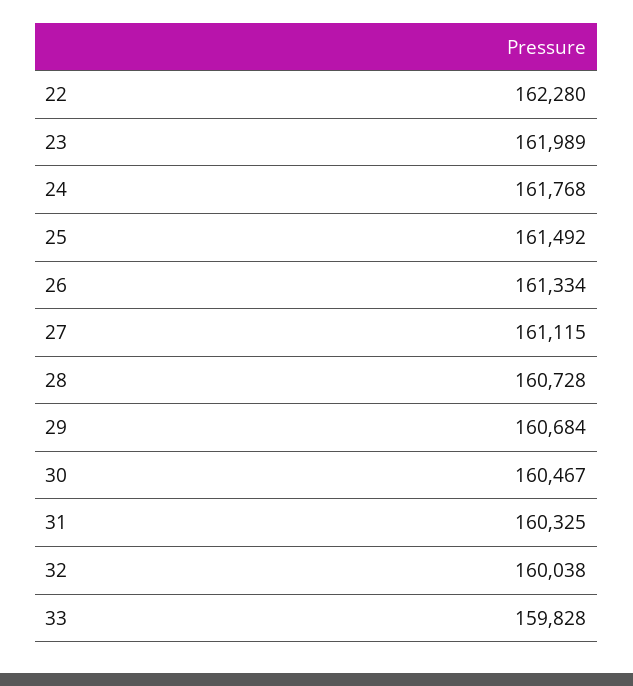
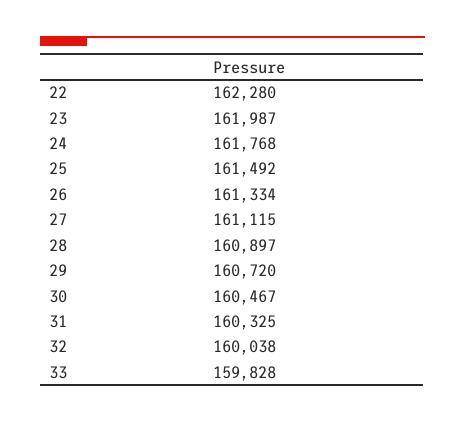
23: 161989 -> 161987
28: 160728 -> 160897
29: 160684 -> 160720

